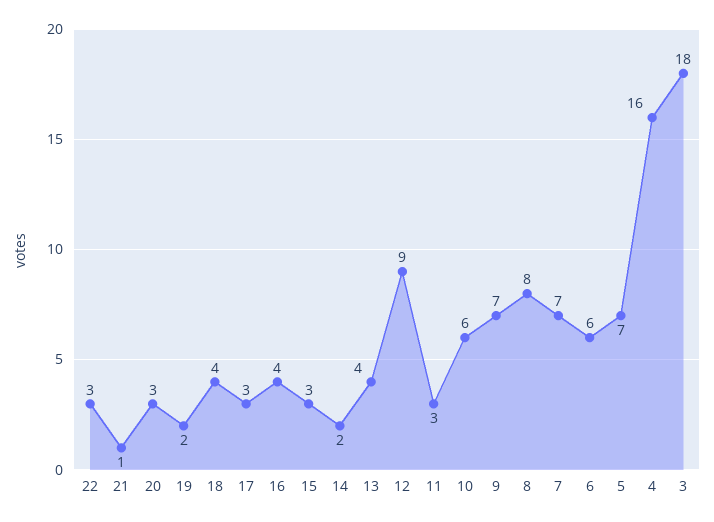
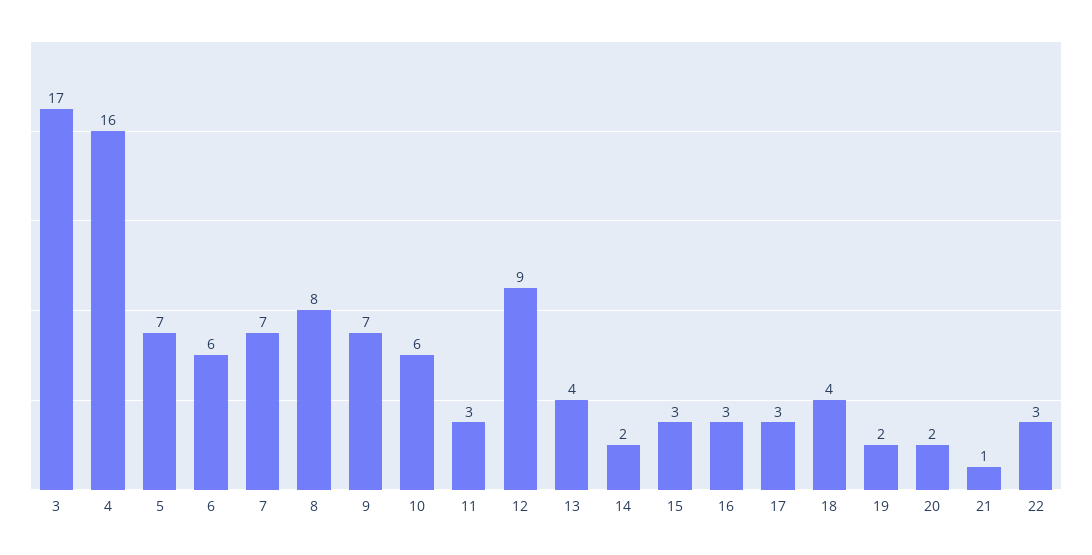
20: 3 -> 2
16: 4 -> 3
3: 18 -> 17

